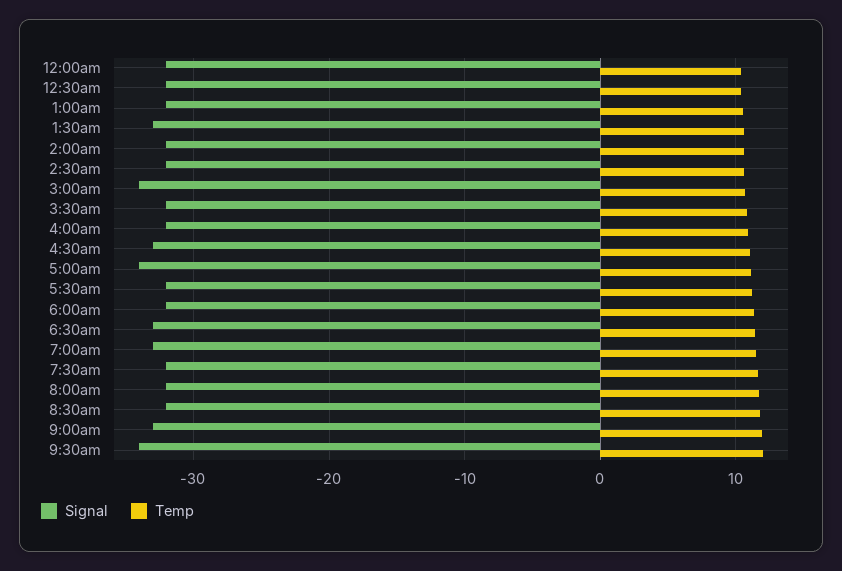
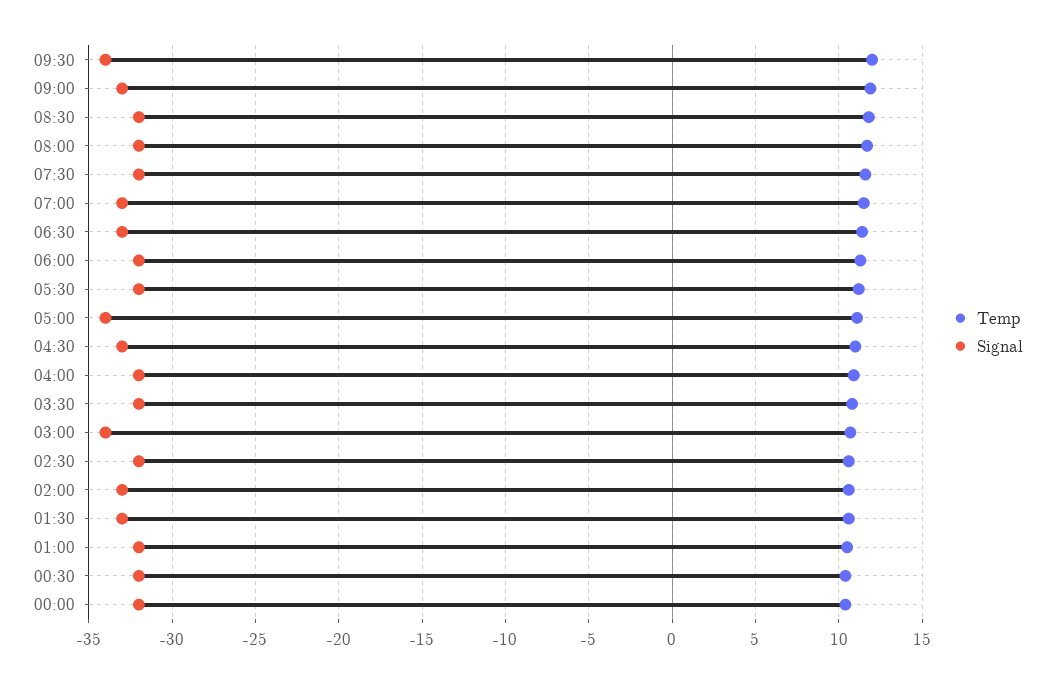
Signal, 2:00am: -32 -> -33

